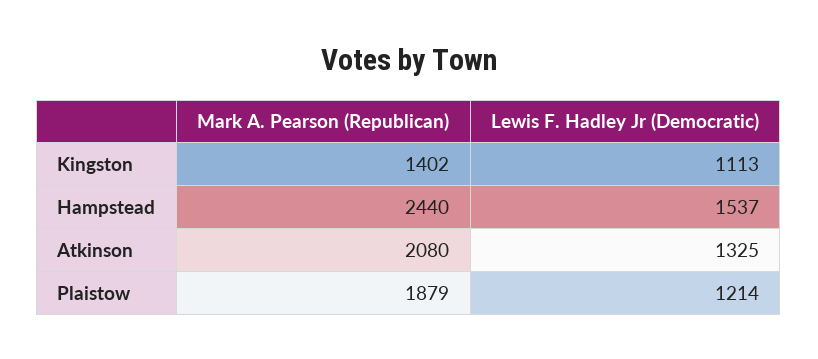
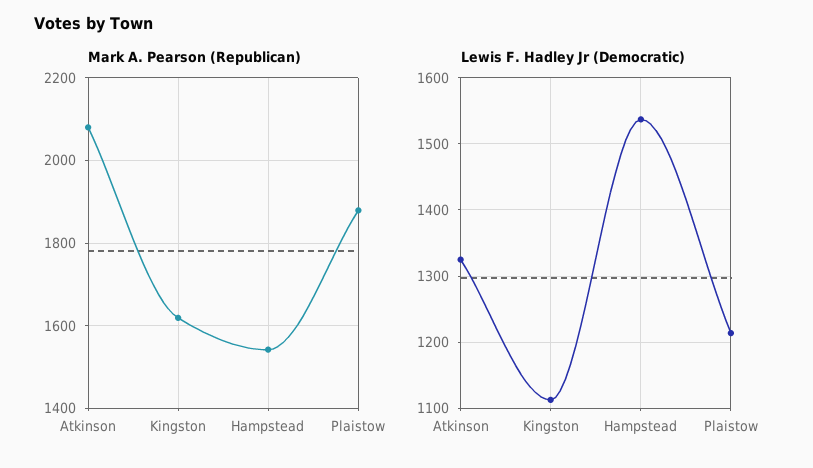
Mark A. Pearson (Republican), Kingston: 1402 -> 1620
Mark A. Pearson (Republican), Hampstead: 2440 -> 1540

